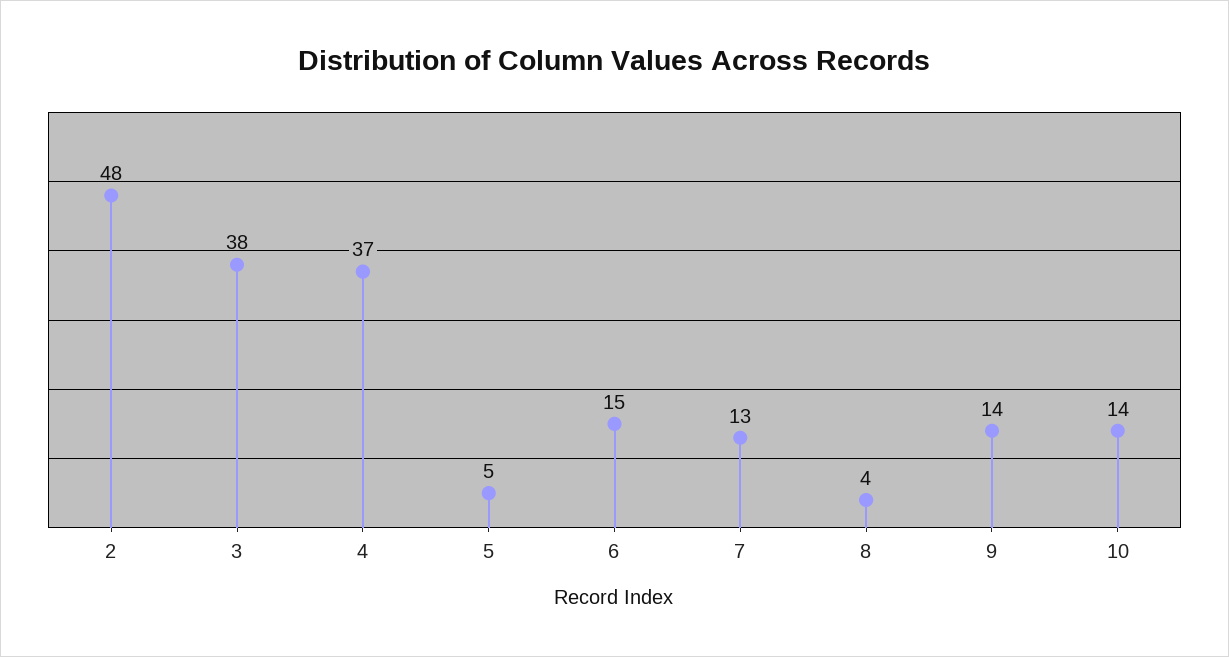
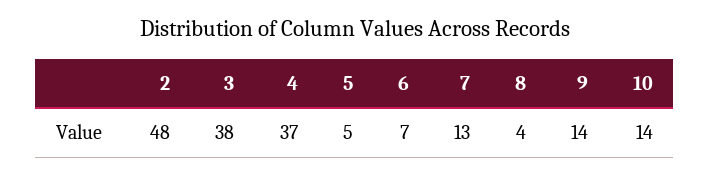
6: 15 -> 7

